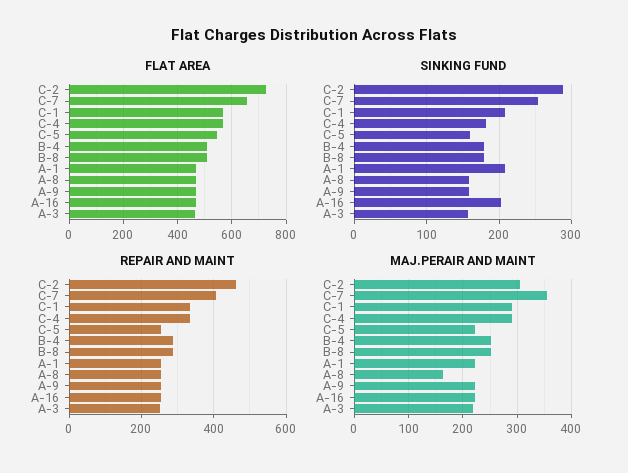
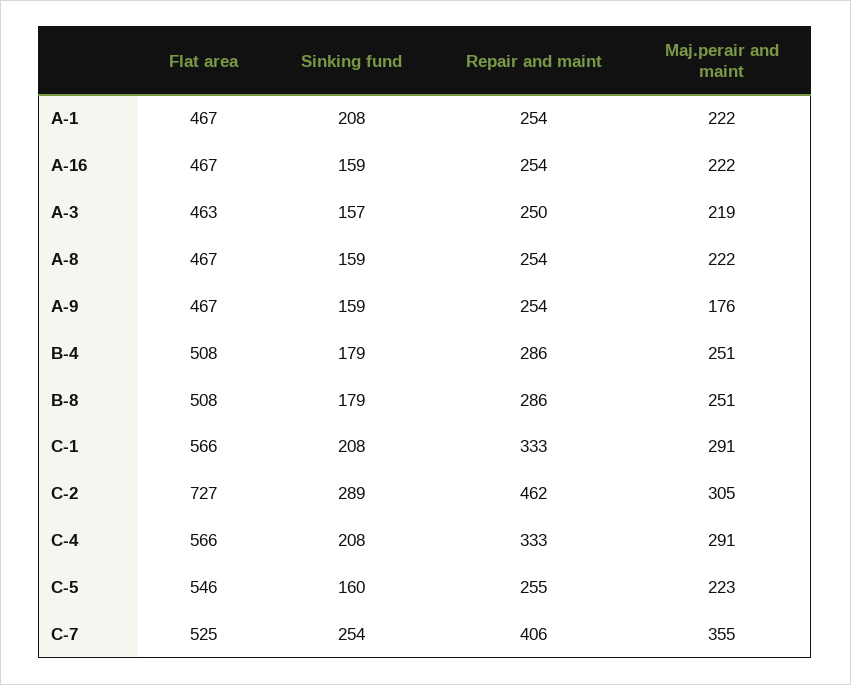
FLAT AREA, C-7: 650 -> 525
SINKING FUND, C-4: 180 -> 208
SINKING FUND, A-16: 200 -> 159
MAJ.PERAIR AND MAINT, A-8: 160 -> 222
MAJ.PERAIR AND MAINT, A-9: 220 -> 176

